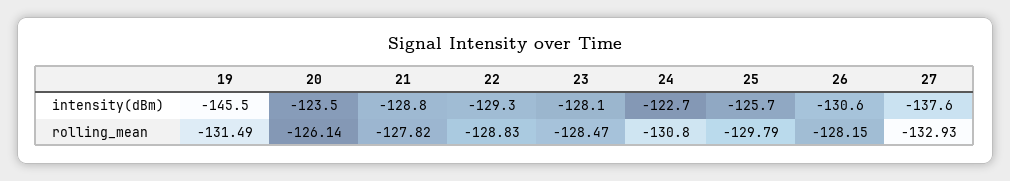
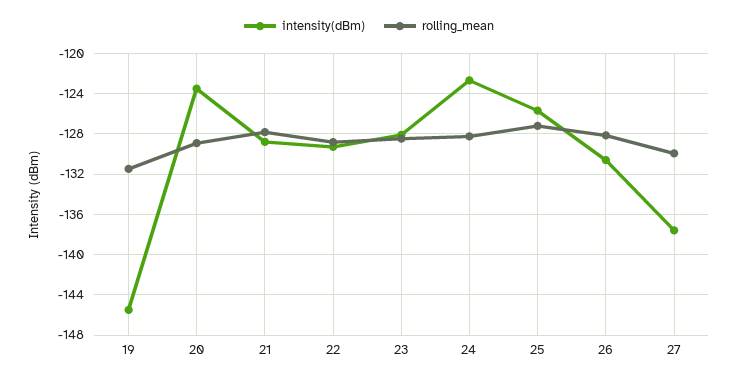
rolling_mean, 20: -126.14 -> -129
rolling_mean, 24: -130.8 -> -128
rolling_mean, 25: -129.79 -> -127
rolling_mean, 27: -132.93 -> -130

